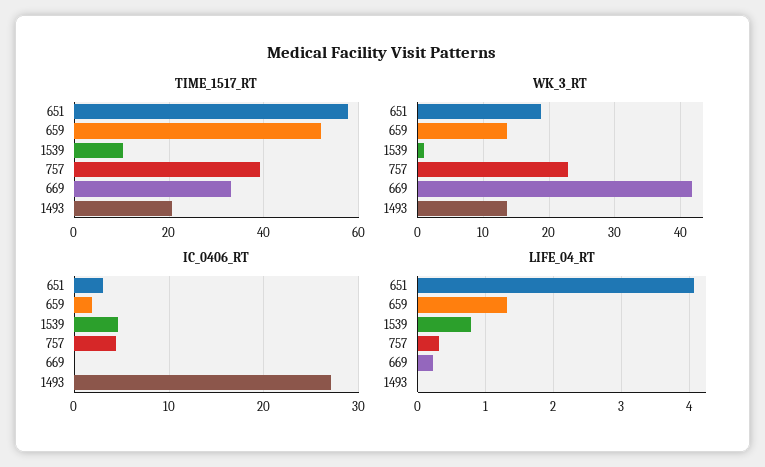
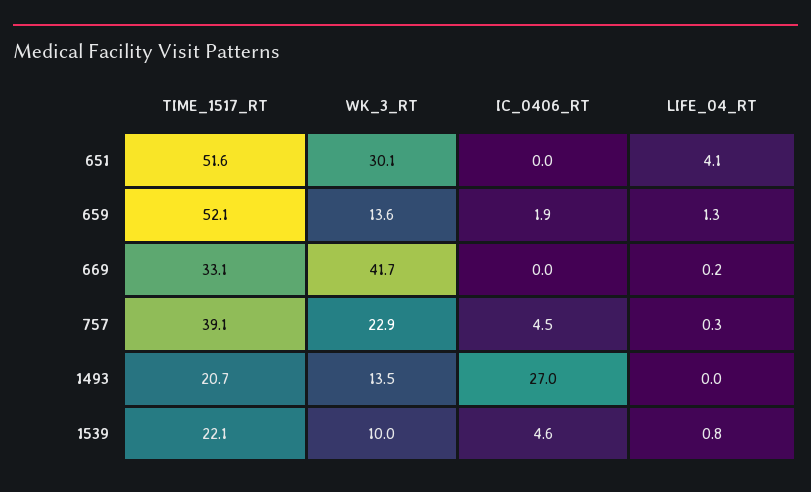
TIME_1517_RT, 651: 58 -> 51.6
TIME_1517_RT, 1539: 10 -> 22.1
WK_3_RT, 651: 19 -> 30.1
WK_3_RT, 1539: 1 -> 10
IC_0406_RT, 651: 3 -> 0

